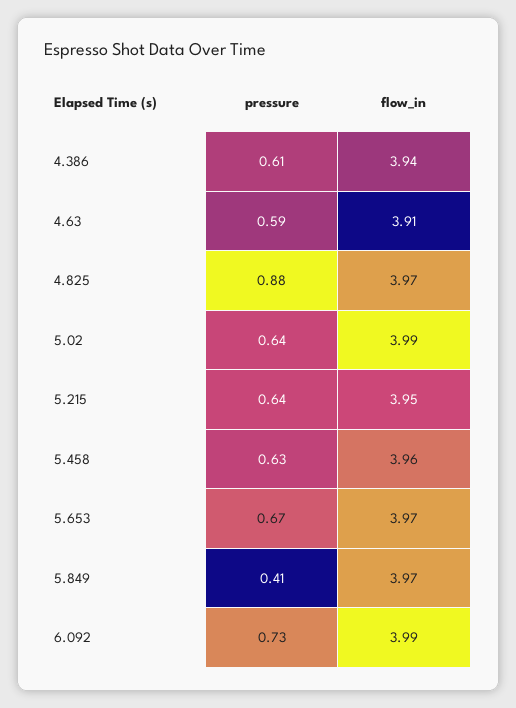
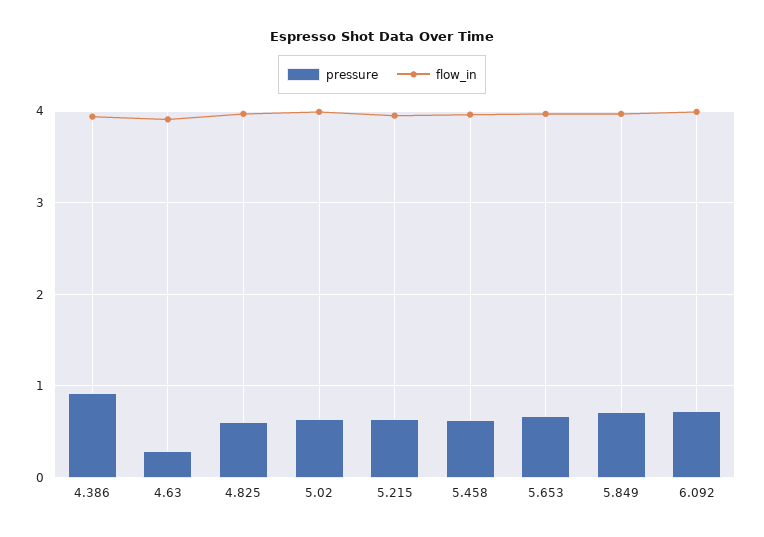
pressure, 4.386: 0.61 -> 0.9
pressure, 4.63: 0.59 -> 0.3
pressure, 4.825: 0.88 -> 0.6
pressure, 5.849: 0.41 -> 0.7

